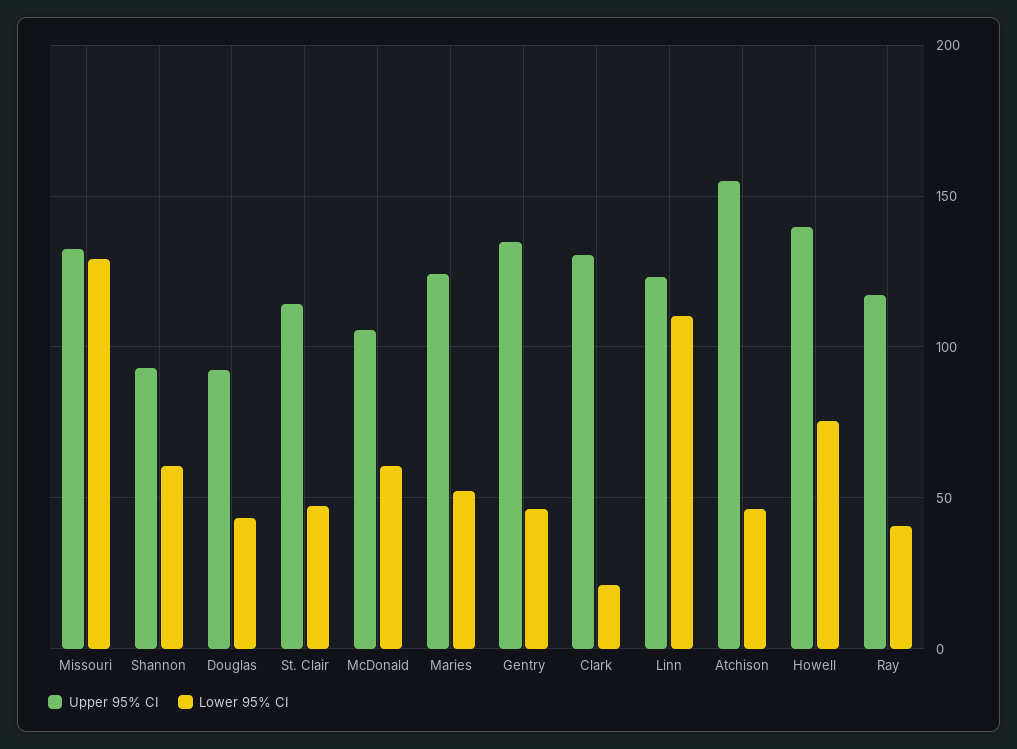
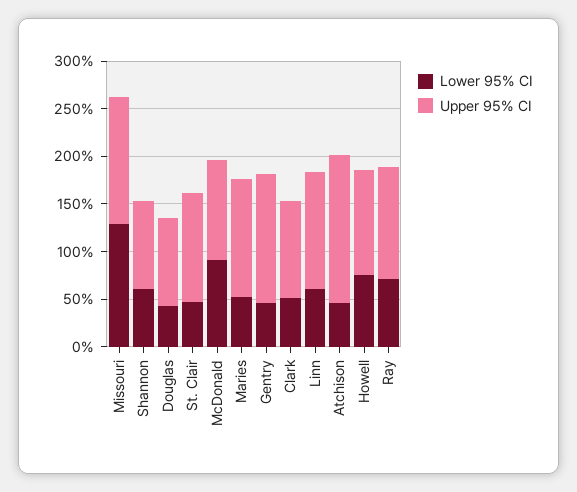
Lower 95% CI, McDonald: 60 -> 90
Upper 95% CI, Clark: 130 -> 100
Lower 95% CI, Clark: 20 -> 50
Lower 95% CI, Linn: 110 -> 60
Upper 95% CI, Howell: 140 -> 110
Lower 95% CI, Ray: 40 -> 70

